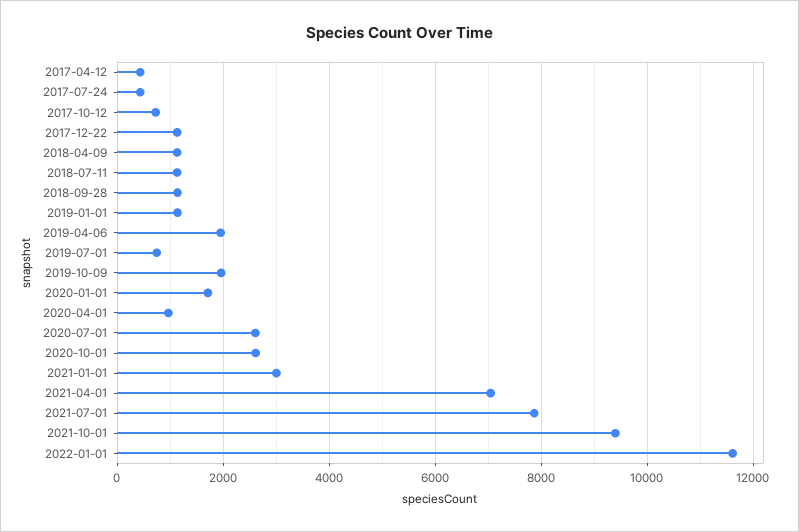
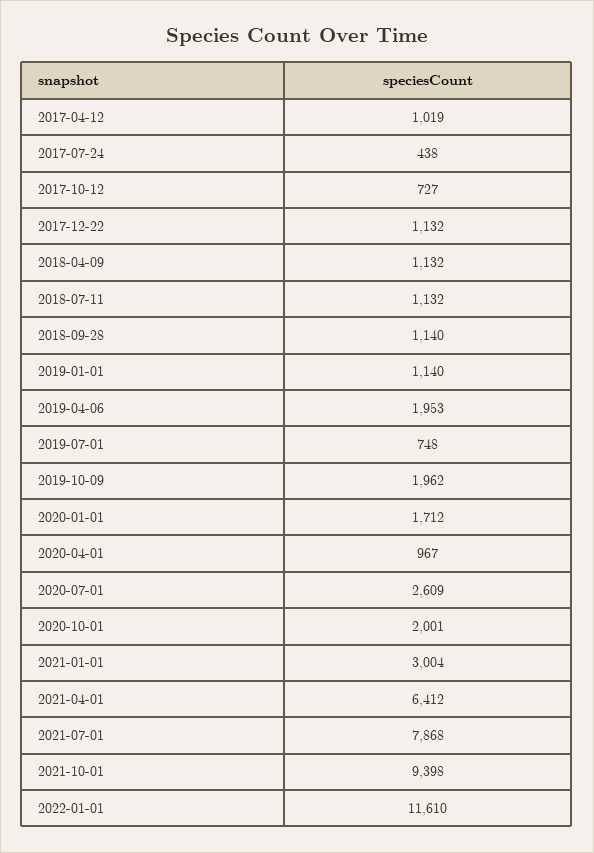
2017-04-12: 400 -> 1019
2020-10-01: 2600 -> 2001
2021-04-01: 7000 -> 6412

